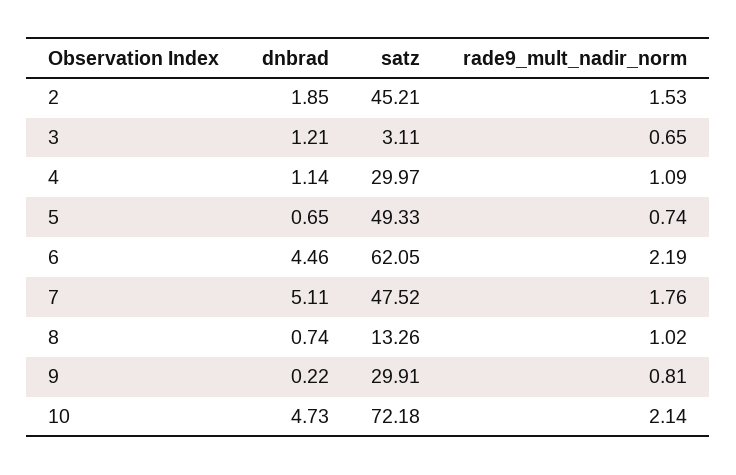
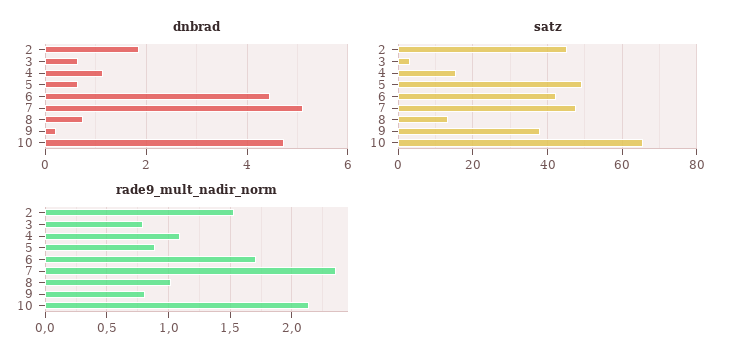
dnbrad, 3: 1.21 -> 0.6
rade9_mult_nadir_norm, 3: 0.65 -> 0.8
satz, 4: 29.97 -> 16
rade9_mult_nadir_norm, 5: 0.74 -> 0.9
satz, 6: 62.05 -> 42
rade9_mult_nadir_norm, 6: 2.19 -> 1.7
rade9_mult_nadir_norm, 7: 1.76 -> 2.35
satz, 9: 29.91 -> 38
satz, 10: 72.18 -> 66

